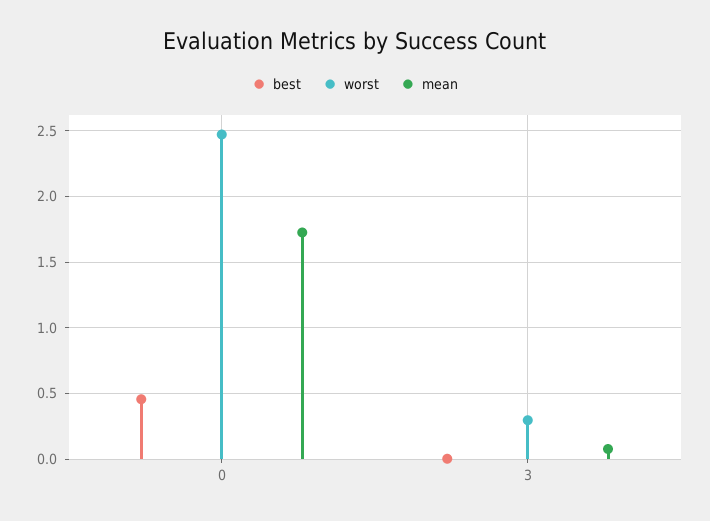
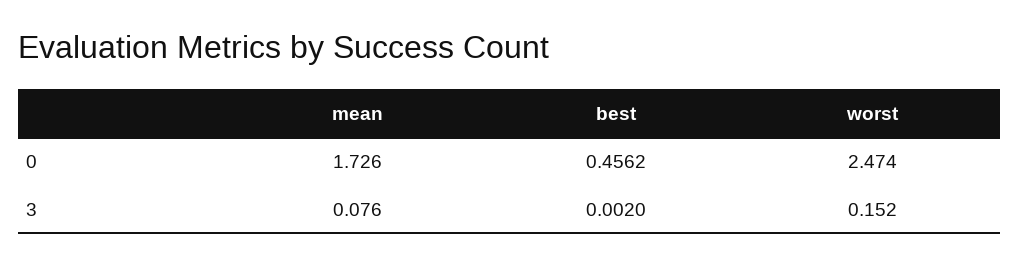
worst, 3: 0.3 -> 0.152

